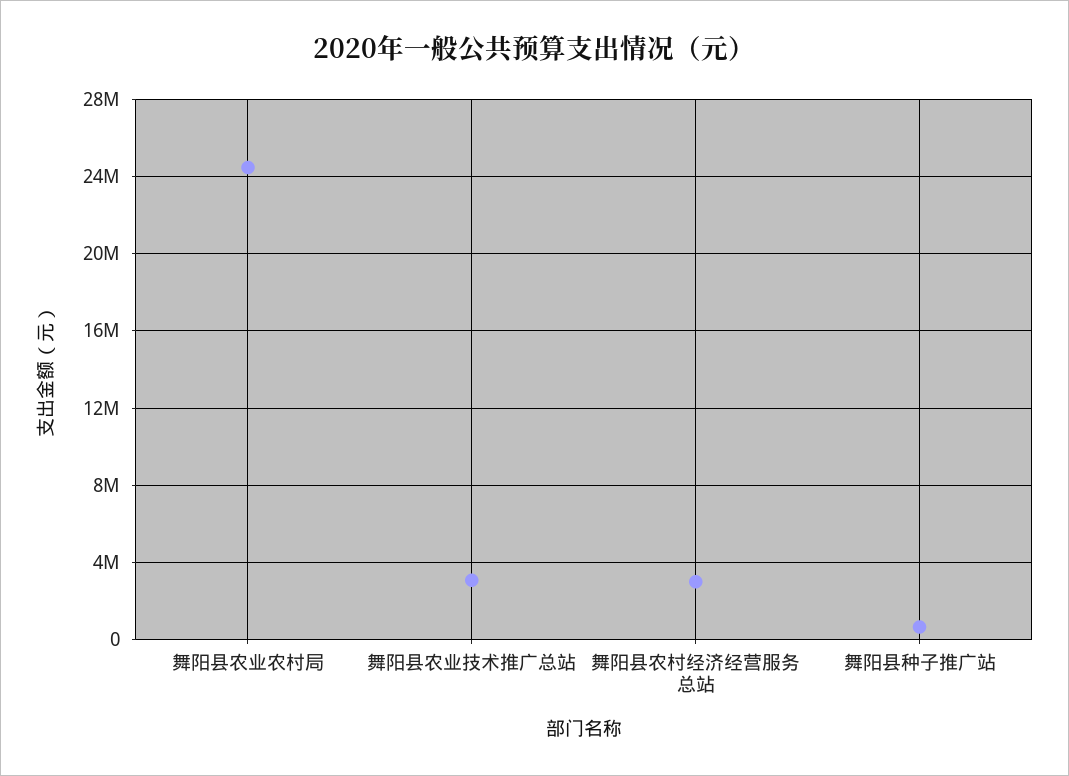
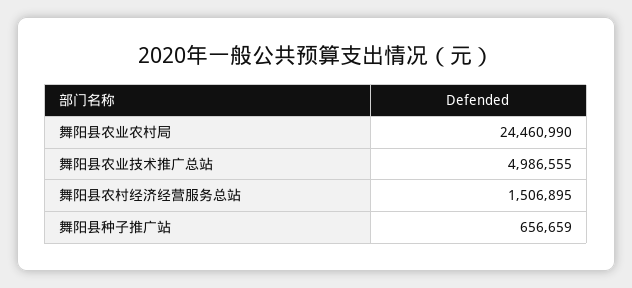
舞阳县农业技术推广总站: 3000000 -> 4986555
舞阳县农村经济经营服务总站: 3000000 -> 1506895

